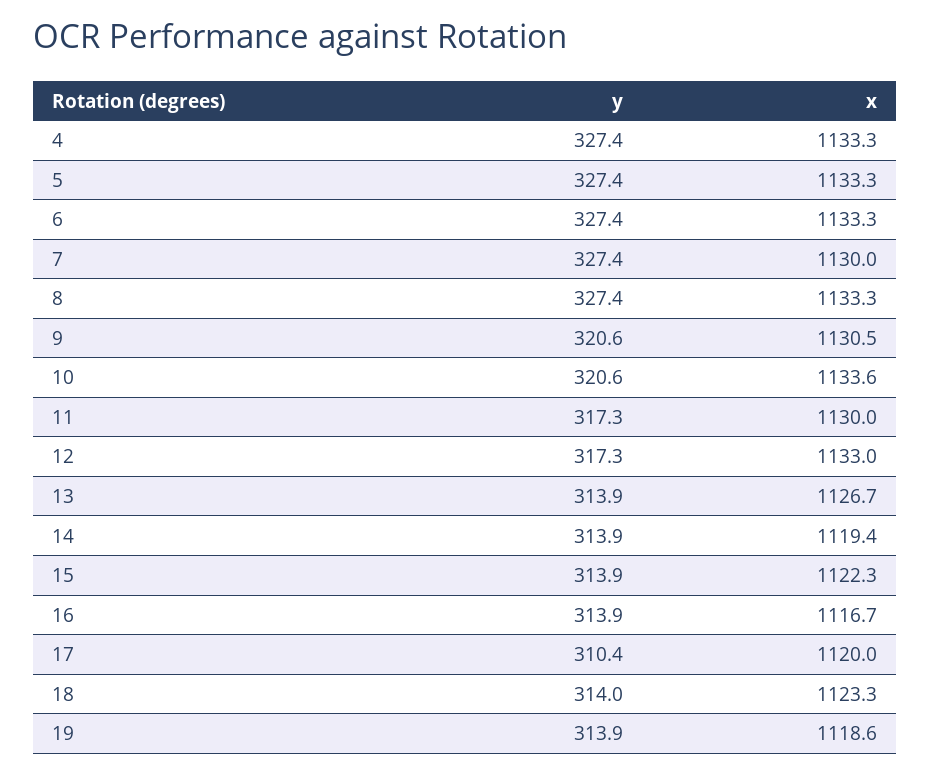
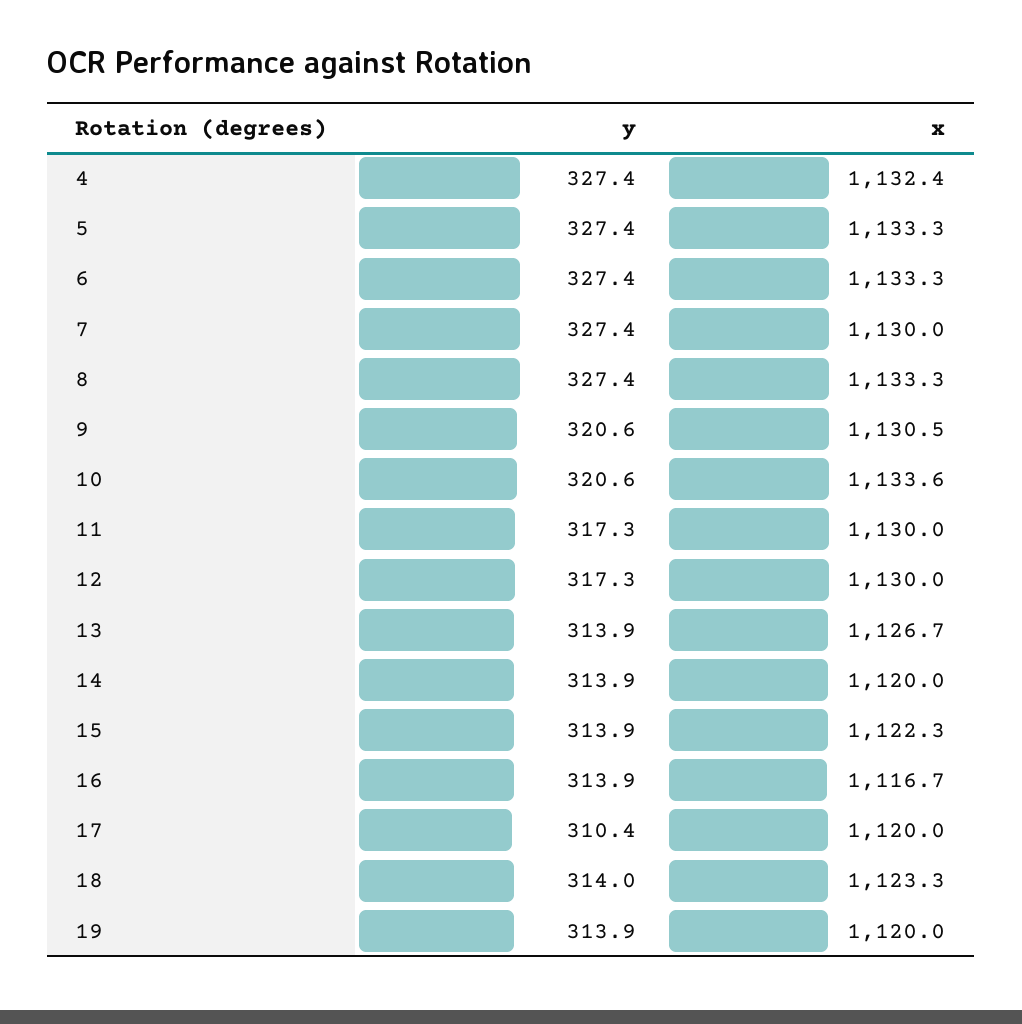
x, 4: 1133.3 -> 1132.4
x, 12: 1133 -> 1130
x, 14: 1119.4 -> 1120
x, 19: 1118.6 -> 1120

